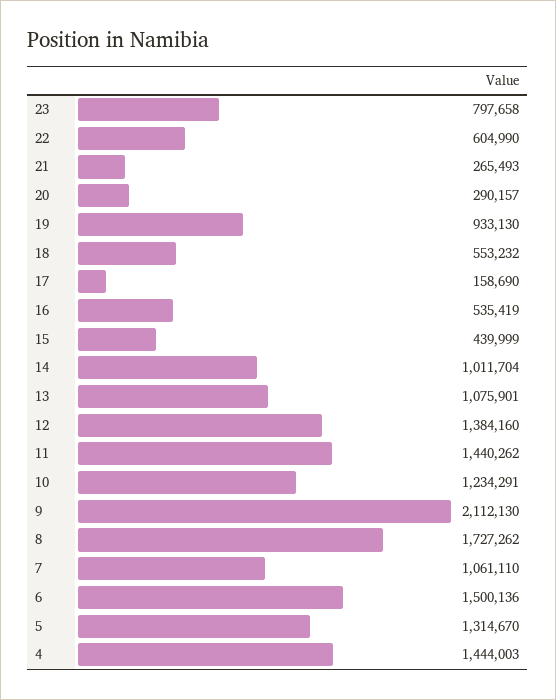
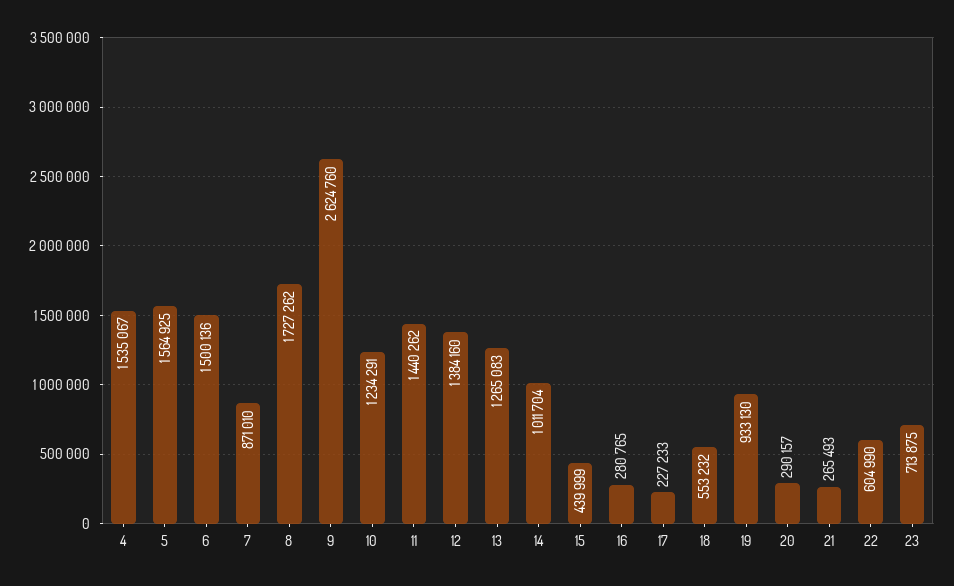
23: 797658 -> 713875
17: 158690 -> 227233
16: 535419 -> 280765
13: 1075901 -> 1265083
9: 2112130 -> 2624760
7: 1061110 -> 871010
5: 1314670 -> 1564925
4: 1444003 -> 1535067

